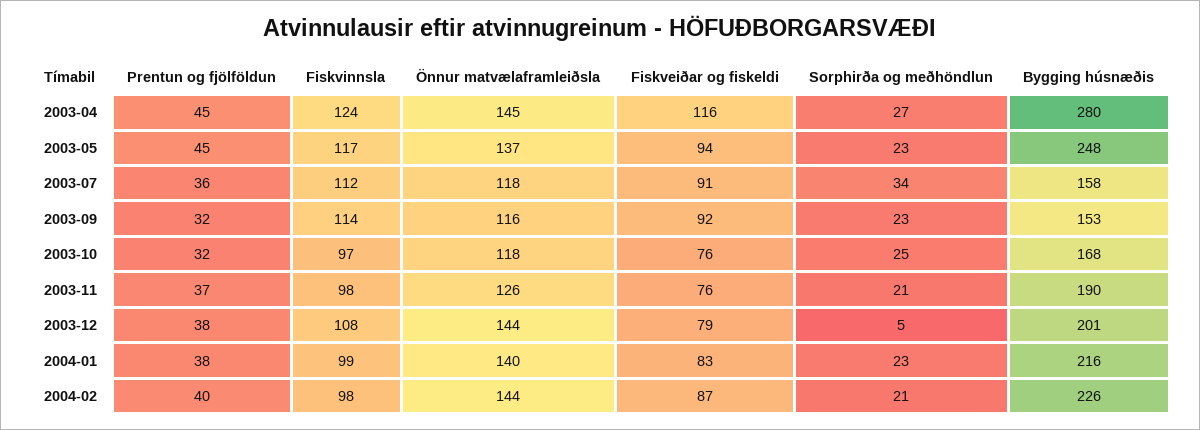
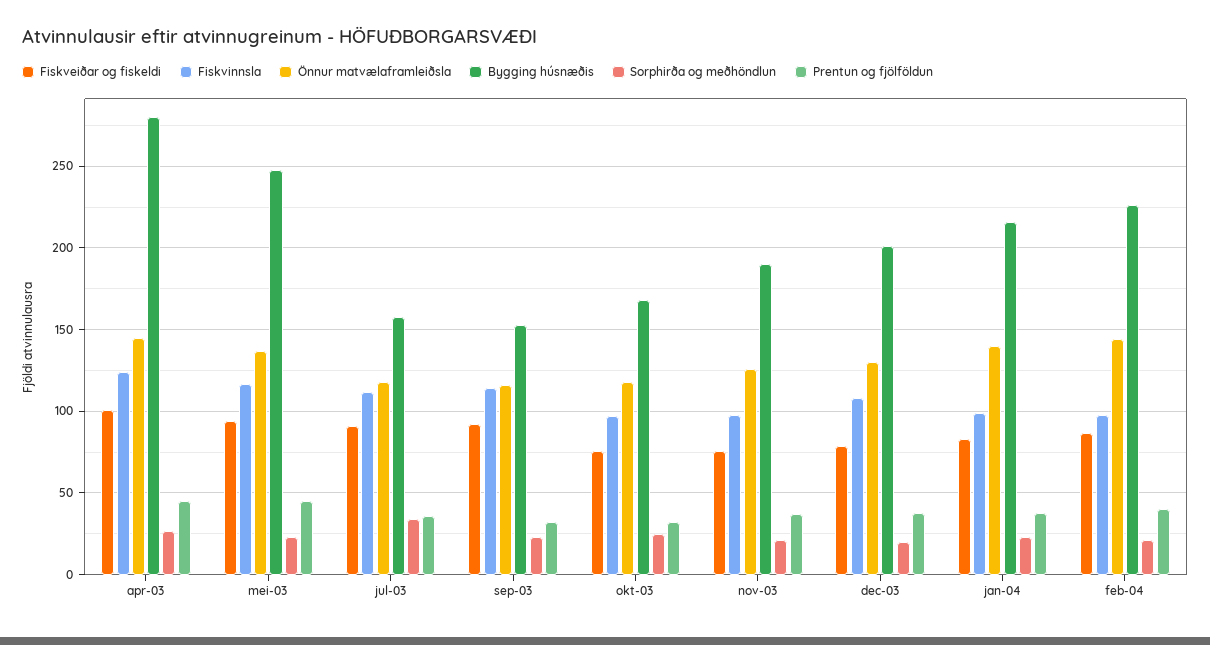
Fiskveiðar og fiskeldi, 2003-04: 116 -> 100
Önnur matvælaframleiðsla, 2003-12: 144 -> 130
Sorphirða og meðhöndlun, 2003-12: 5 -> 20

